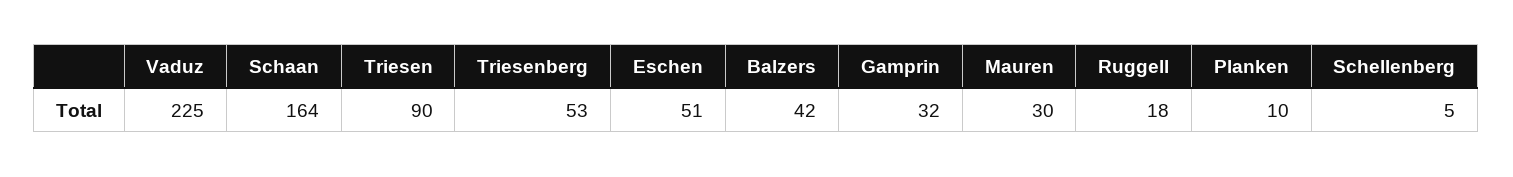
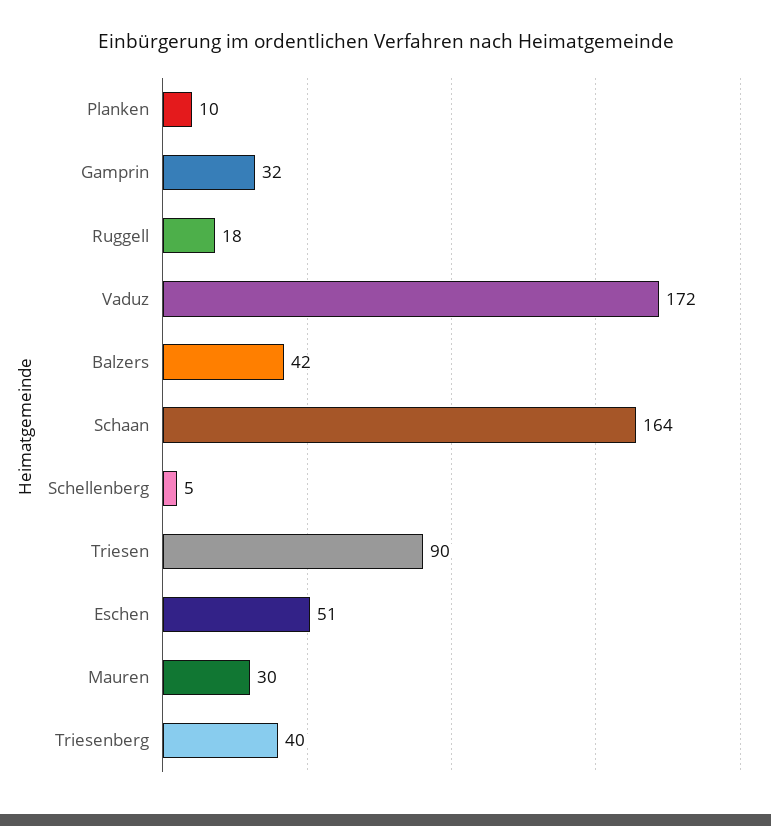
Vaduz: 225 -> 172
Triesenberg: 53 -> 40

